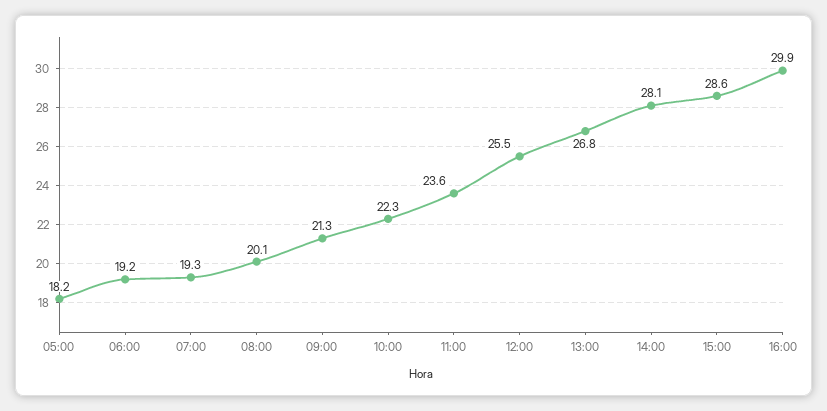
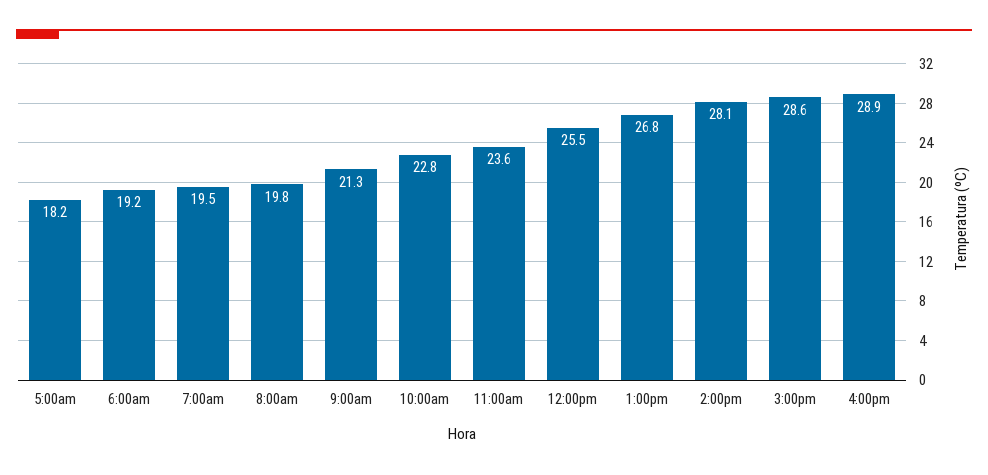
07:00: 19.3 -> 19.5
08:00: 20.1 -> 19.8
10:00: 22.3 -> 22.8
16:00: 29.9 -> 28.9

